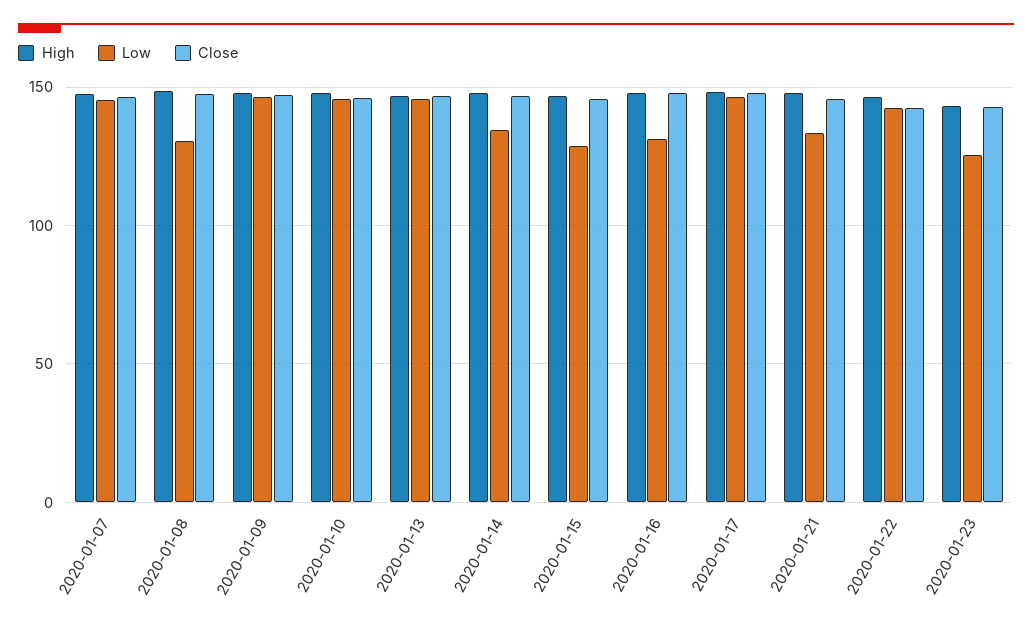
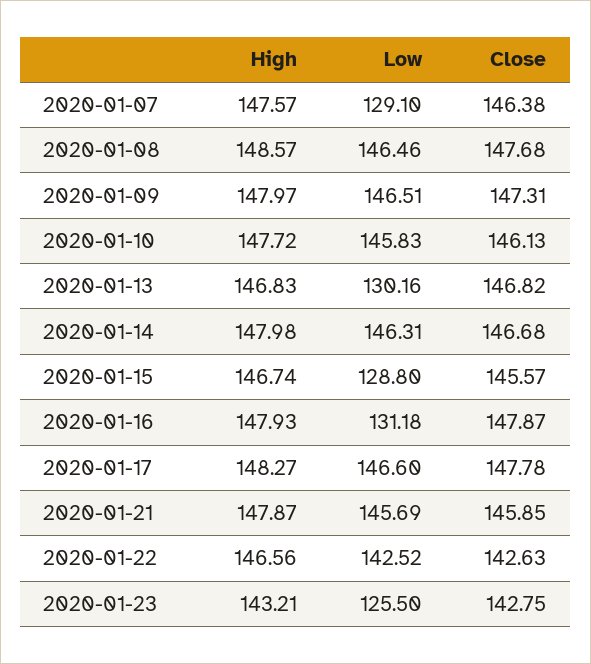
Low, 2020-01-07: 145 -> 129.1
Low, 2020-01-08: 130 -> 146.46
Low, 2020-01-13: 145 -> 130.16
Low, 2020-01-14: 135 -> 146.31
Low, 2020-01-21: 135 -> 145.69

